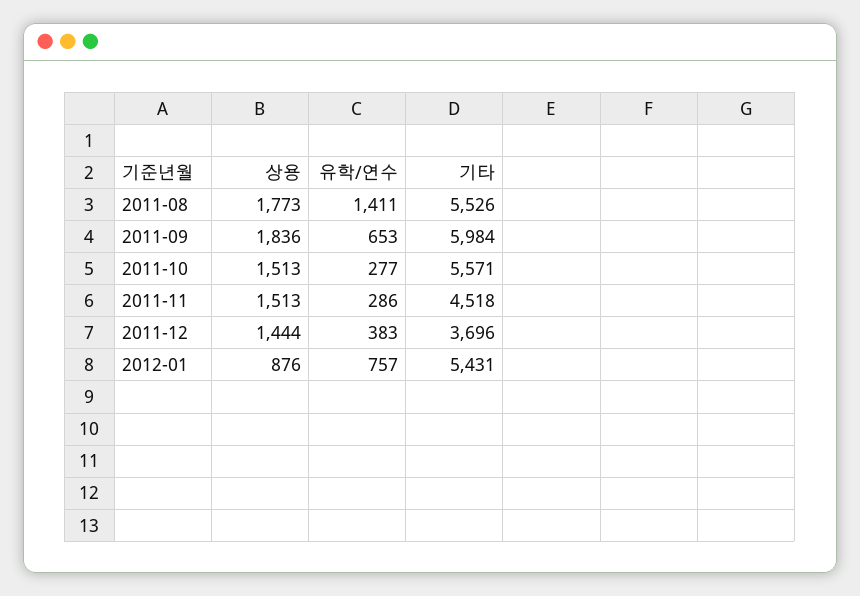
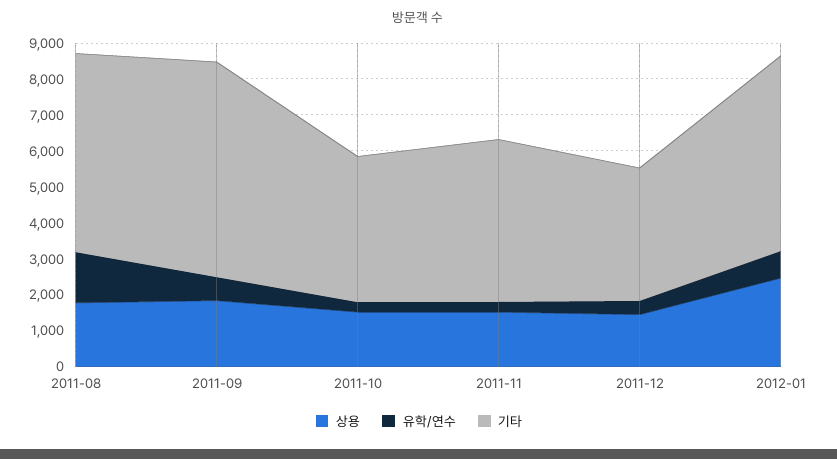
기타, 2011-10: 5571 -> 4000
상용, 2012-01: 876 -> 2500

